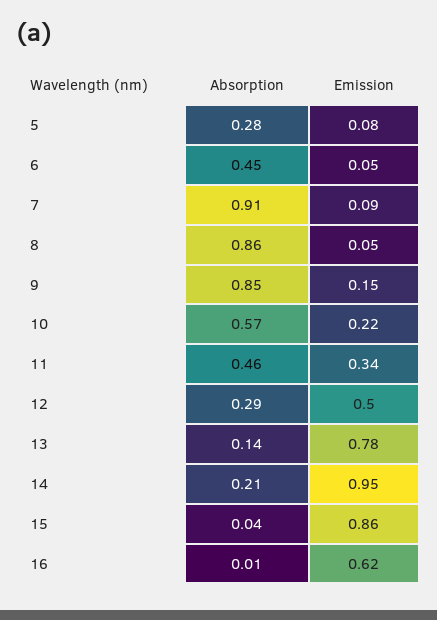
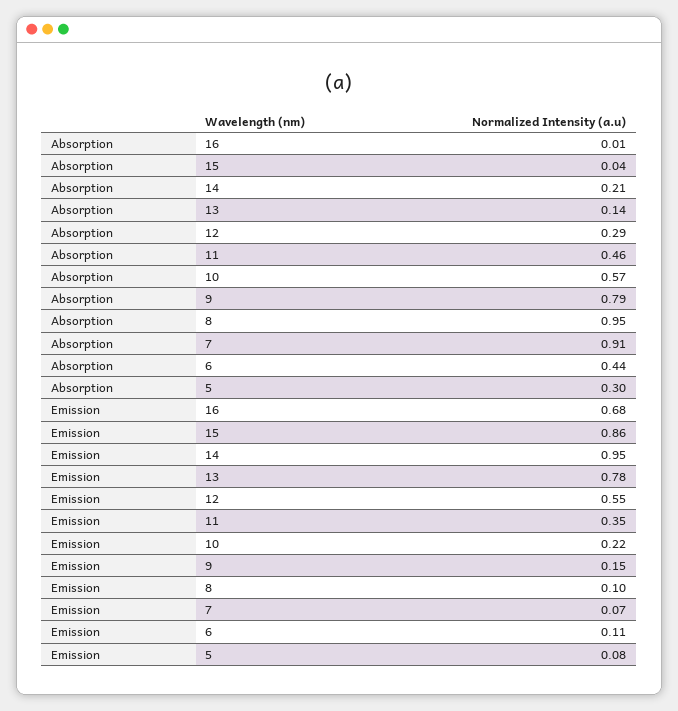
Absorption, 5: 0.28 -> 0.3
Absorption, 6: 0.45 -> 0.44
Emission, 6: 0.05 -> 0.11
Emission, 7: 0.09 -> 0.07
Absorption, 8: 0.86 -> 0.95
Emission, 8: 0.05 -> 0.1
Absorption, 9: 0.85 -> 0.79
Emission, 11: 0.34 -> 0.35
Emission, 12: 0.5 -> 0.55
Emission, 16: 0.62 -> 0.68

